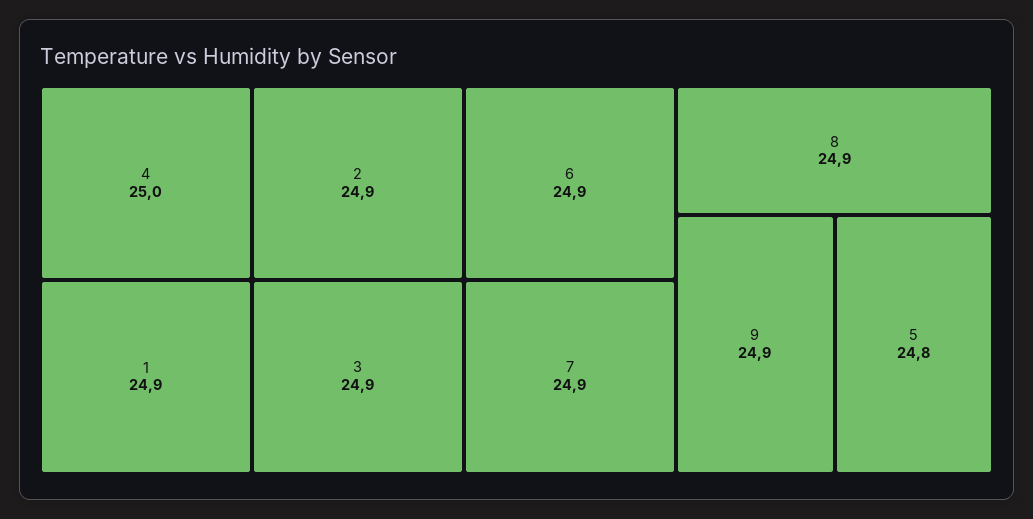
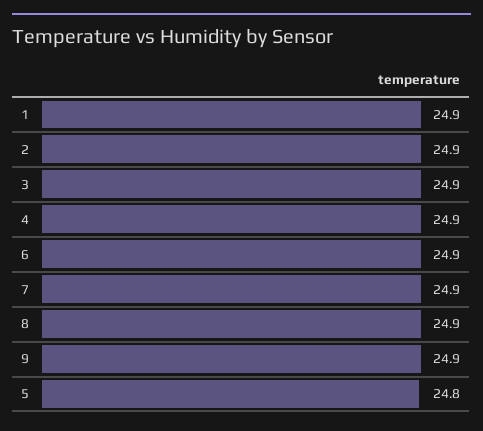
4: 25 -> 24.9

